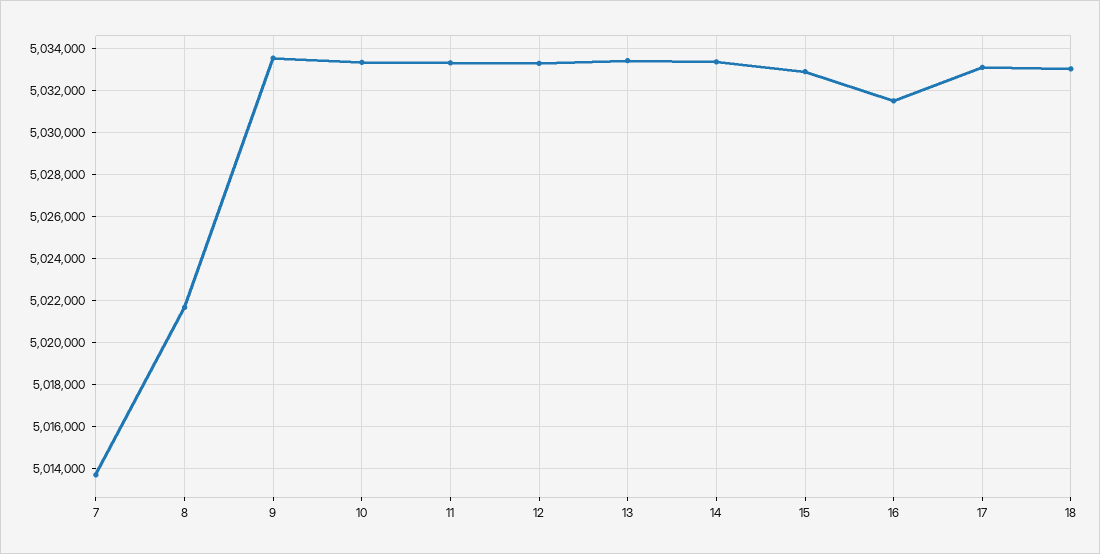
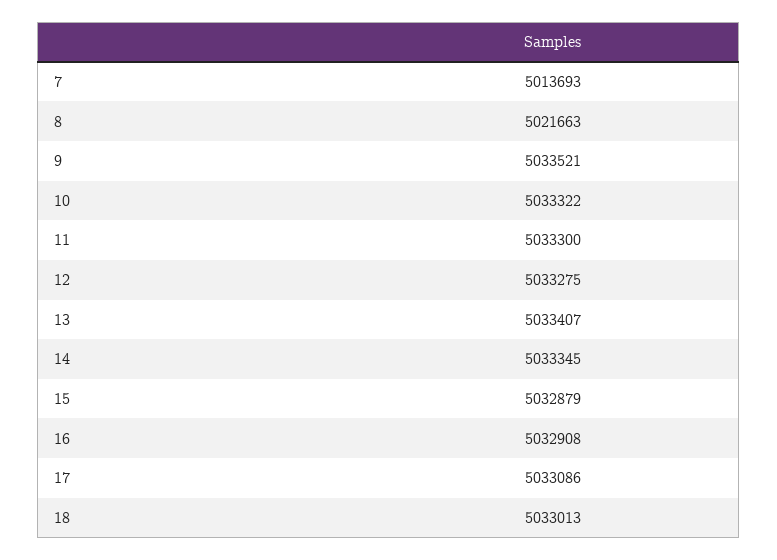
16: 5031500 -> 5032908

